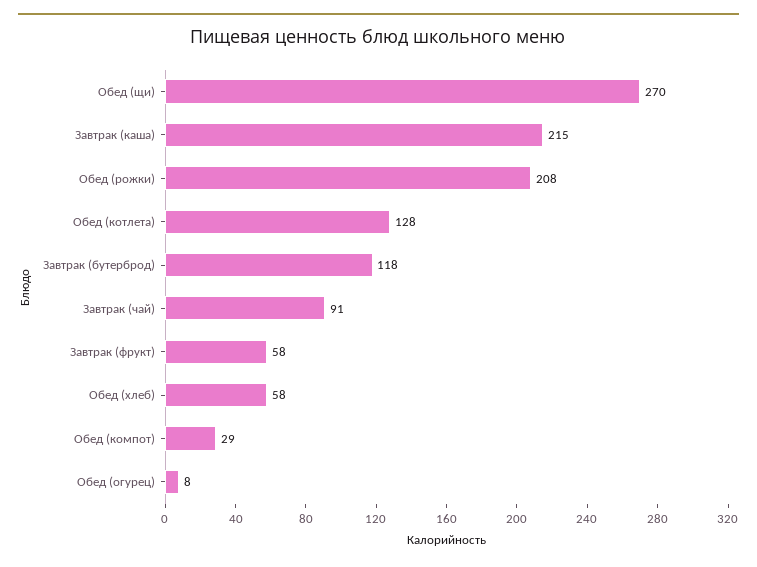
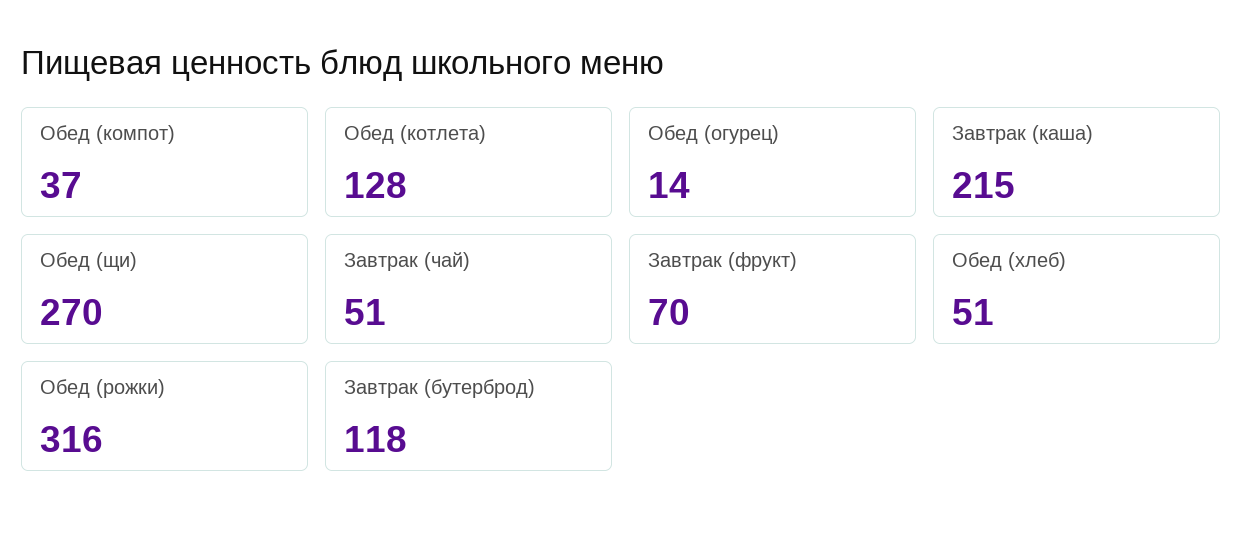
Обед (рожки): 208 -> 316
Завтрак (чай): 91 -> 51
Завтрак (фрукт): 58 -> 70
Обед (хлеб): 58 -> 51
Обед (компот): 29 -> 37
Обед (огурец): 8 -> 14

